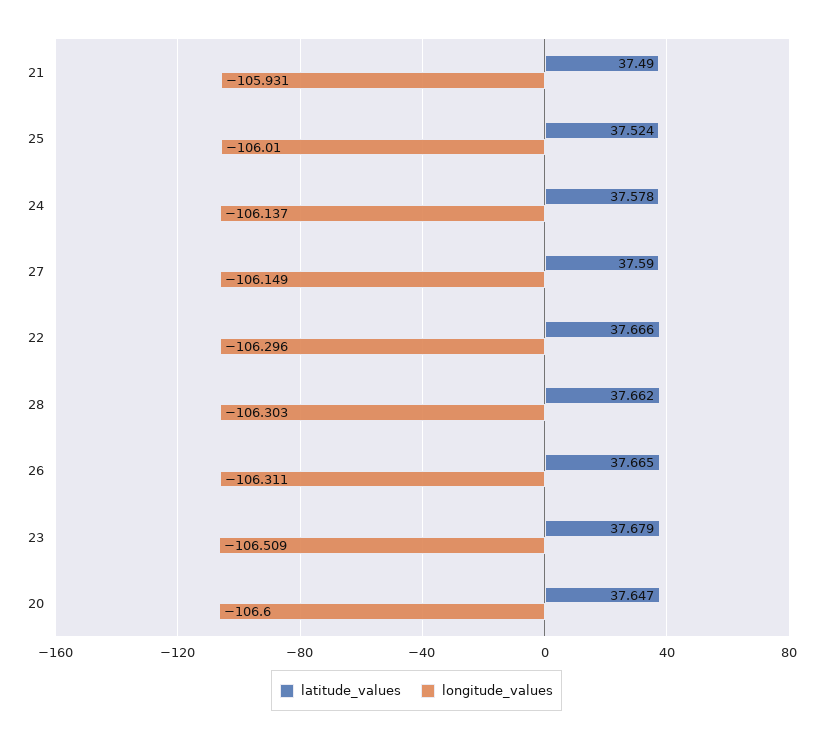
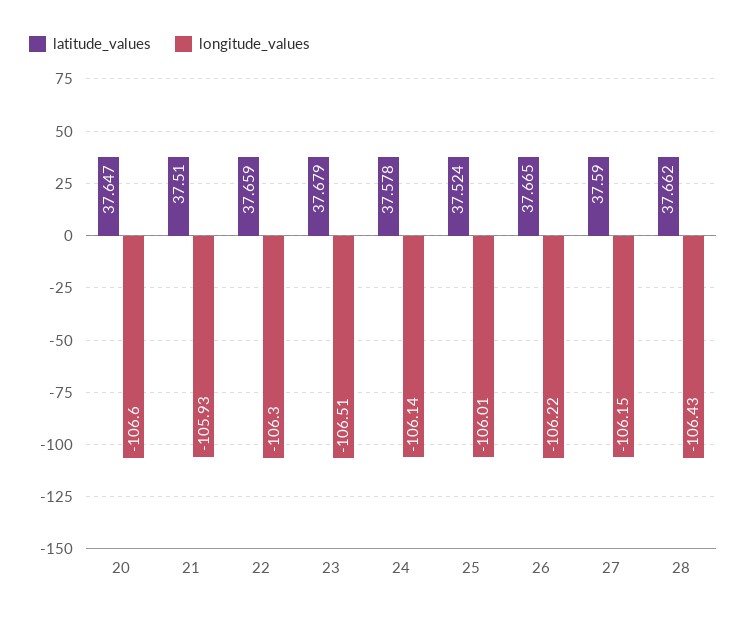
latitude_values, 21: 37.49 -> 37.51
latitude_values, 22: 37.666 -> 37.659
longitude_values, 28: -106.303 -> -106.43
longitude_values, 26: -106.311 -> -106.22

